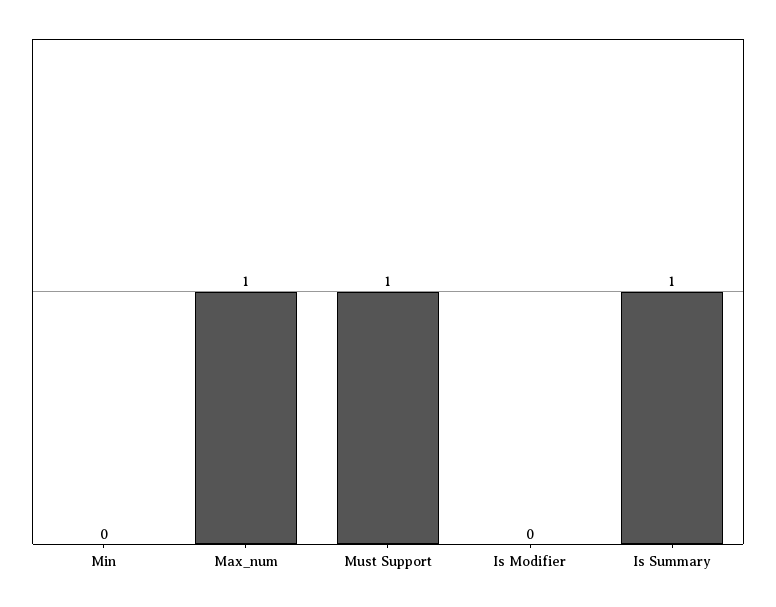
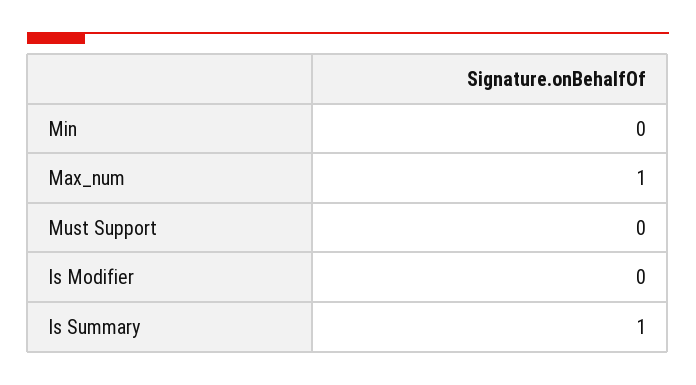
Must Support: 1 -> 0

